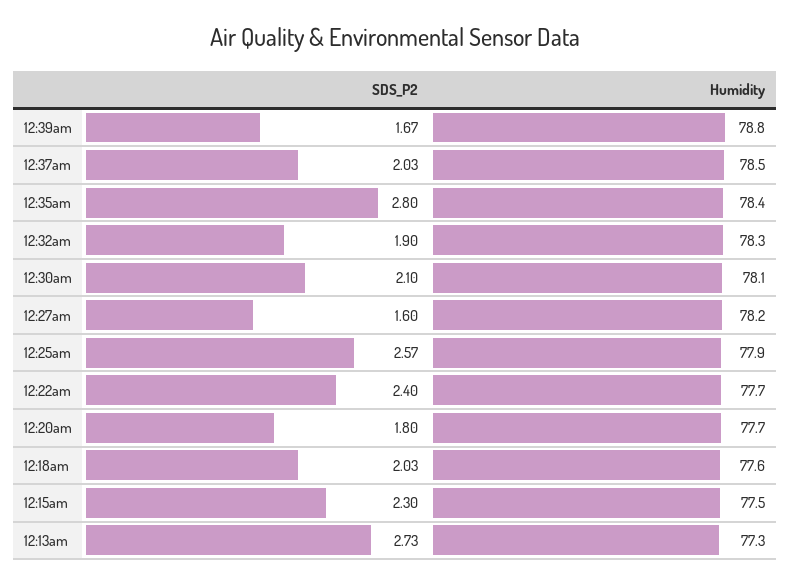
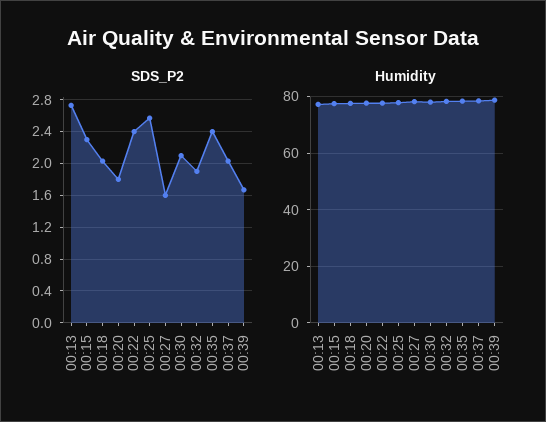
SDS_P2, 12:35am: 2.8 -> 2.4

